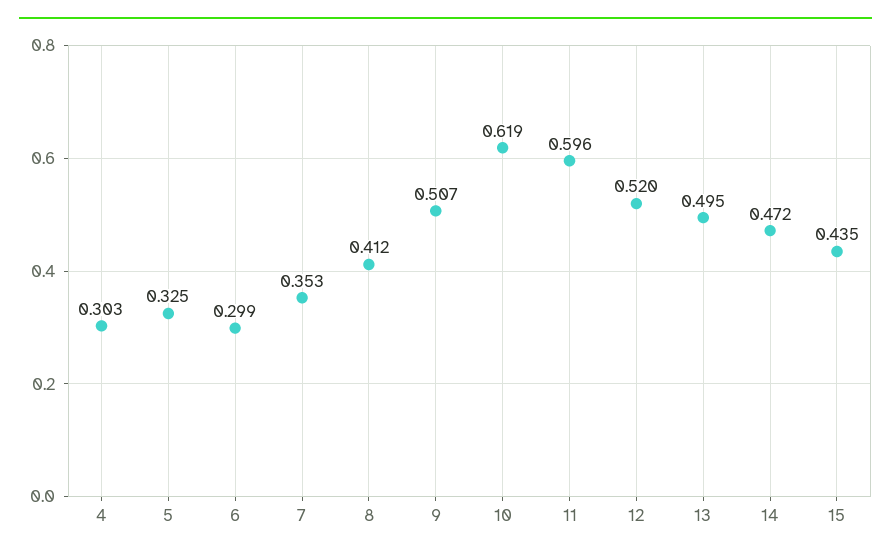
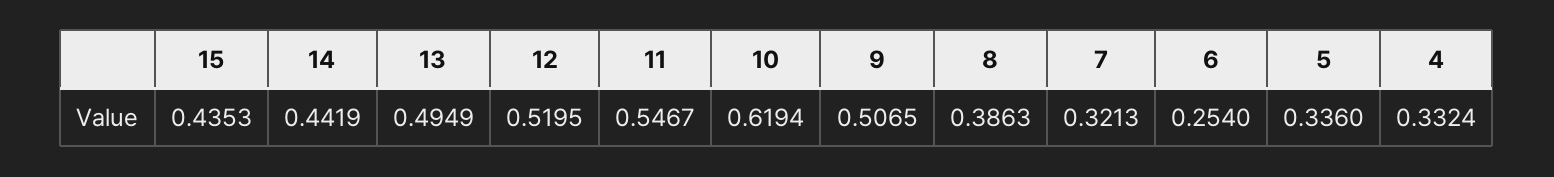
4: 0.303 -> 0.3324
5: 0.325 -> 0.336
6: 0.299 -> 0.254
7: 0.353 -> 0.3213
8: 0.412 -> 0.3863
11: 0.596 -> 0.5467
14: 0.472 -> 0.4419

